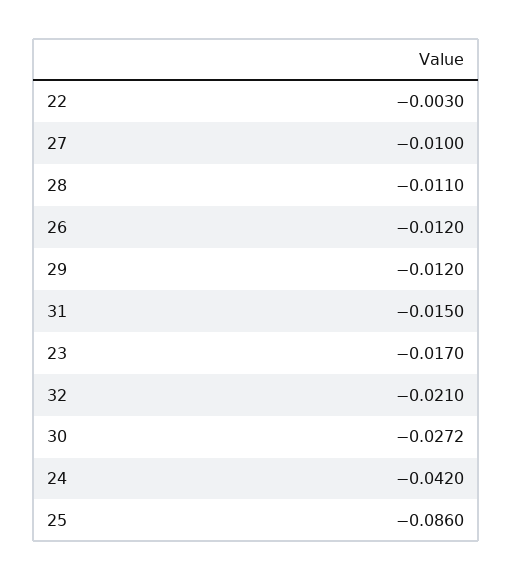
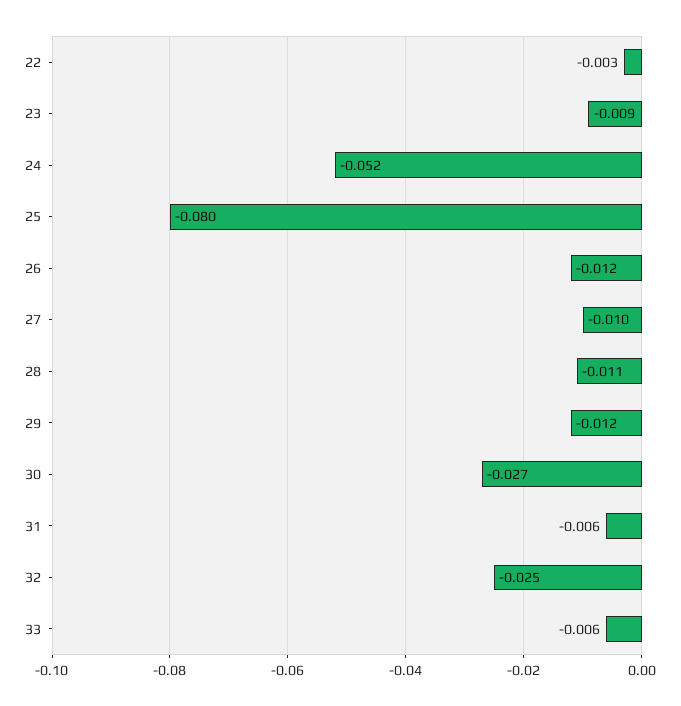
31: -0.015 -> -0.006
23: -0.017 -> -0.009
32: -0.021 -> -0.025
24: -0.042 -> -0.052
25: -0.086 -> -0.08
33: none -> -0.006

